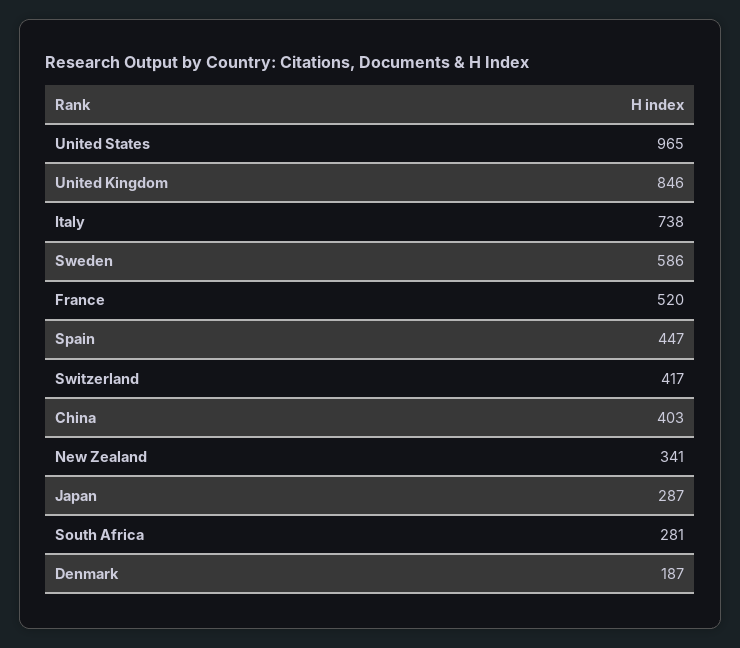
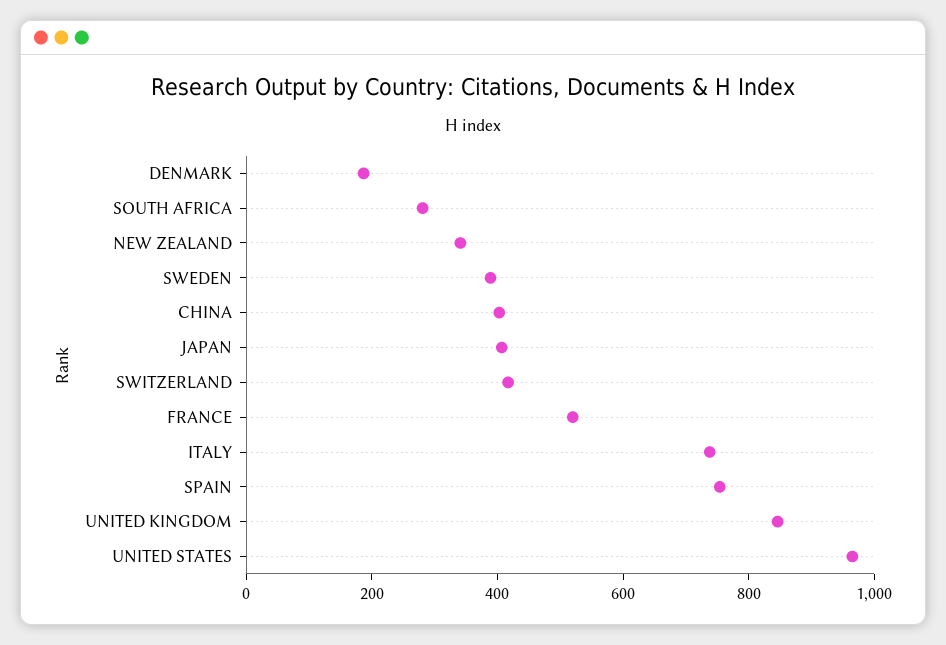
Sweden: 586 -> 400
Spain: 447 -> 750
Japan: 287 -> 400

